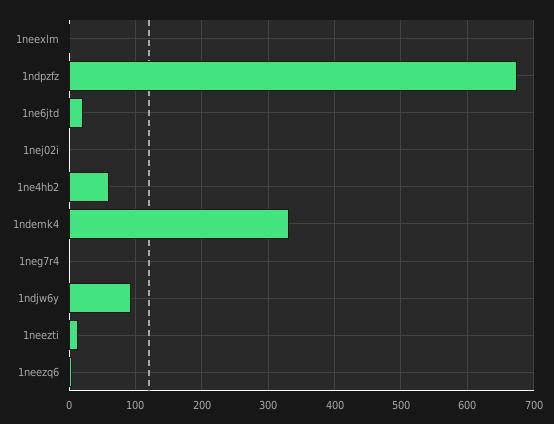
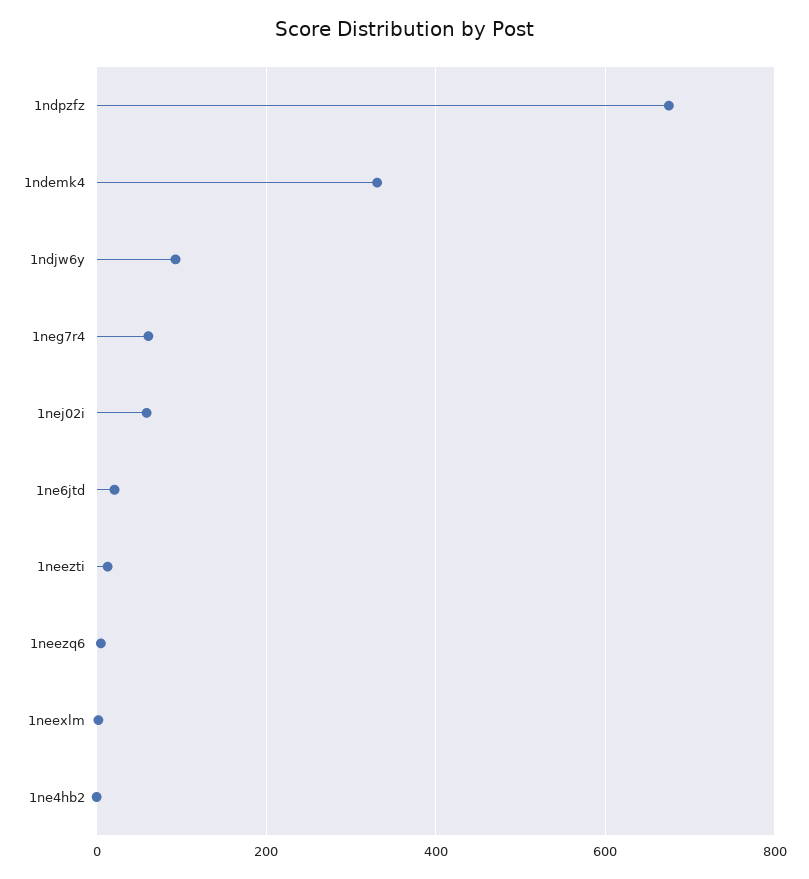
1nej02i: 0 -> 60
1ne4hb2: 60 -> 0
1neg7r4: 0 -> 60

